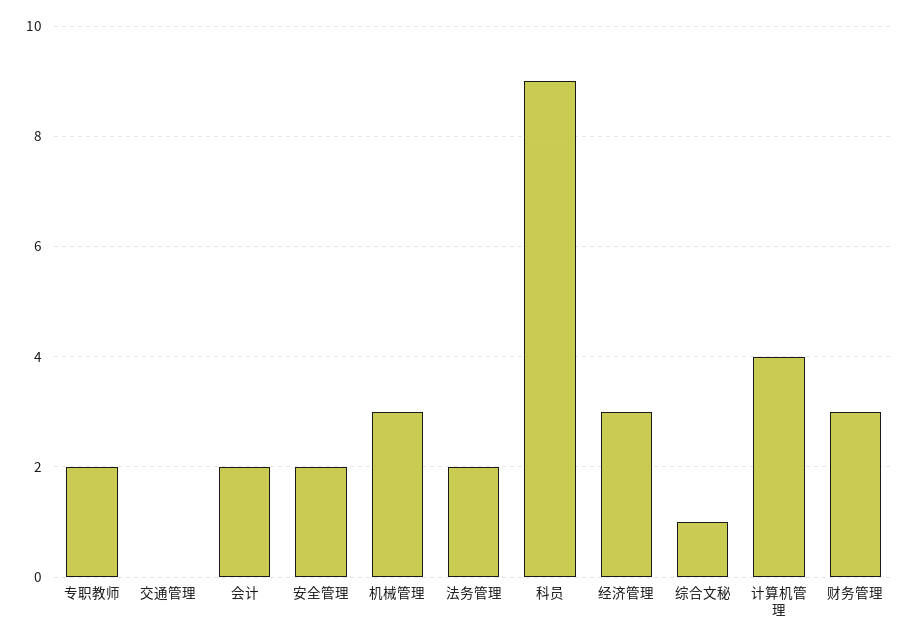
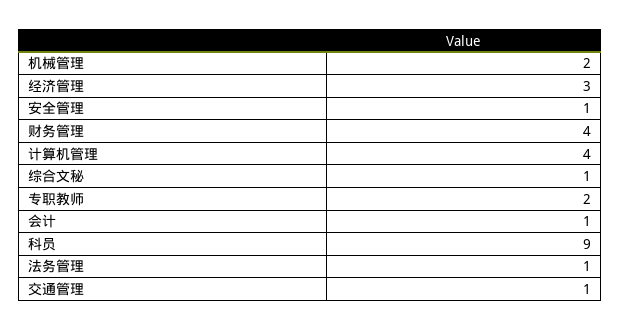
交通管理: 0 -> 1
会计: 2 -> 1
安全管理: 2 -> 1
机械管理: 3 -> 2
法务管理: 2 -> 1
财务管理: 3 -> 4

